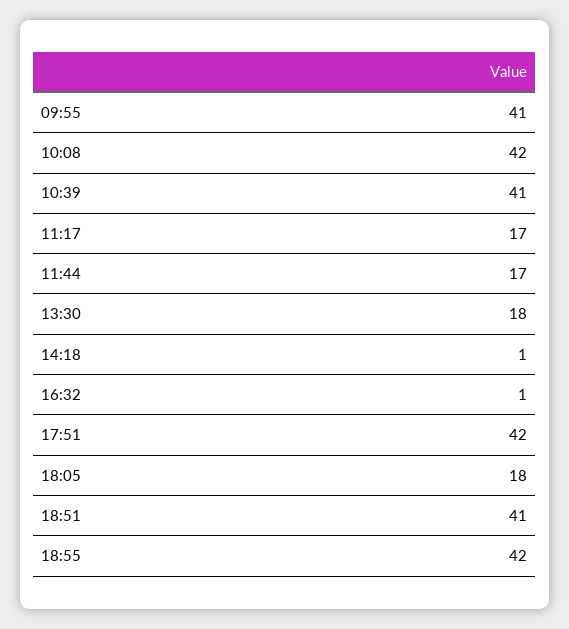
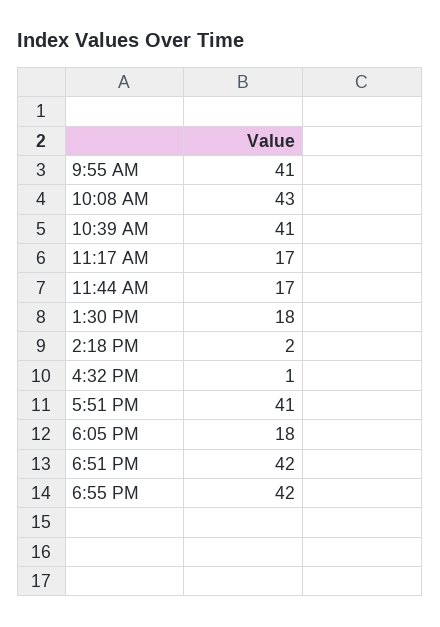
10:08: 42 -> 43
14:18: 1 -> 2
17:51: 42 -> 41
18:51: 41 -> 42

